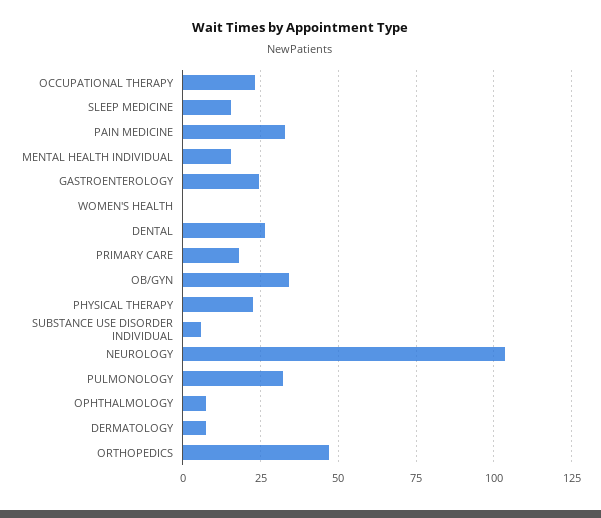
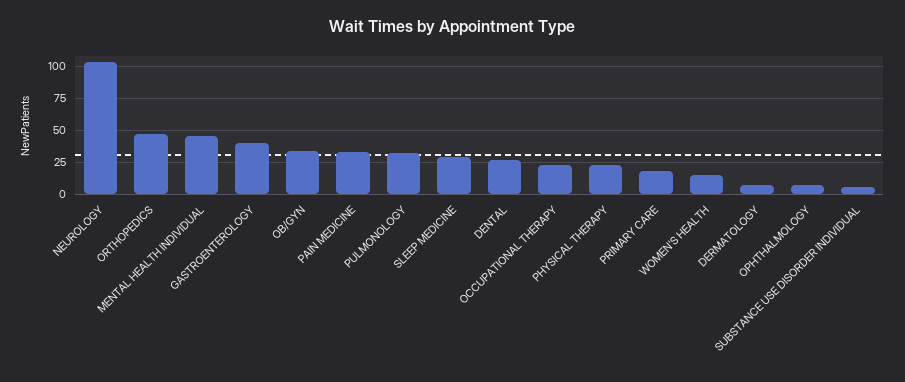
SLEEP MEDICINE: 15 -> 30
MENTAL HEALTH INDIVIDUAL: 15 -> 45
GASTROENTEROLOGY: 25 -> 40
WOMEN'S HEALTH: 0 -> 15

